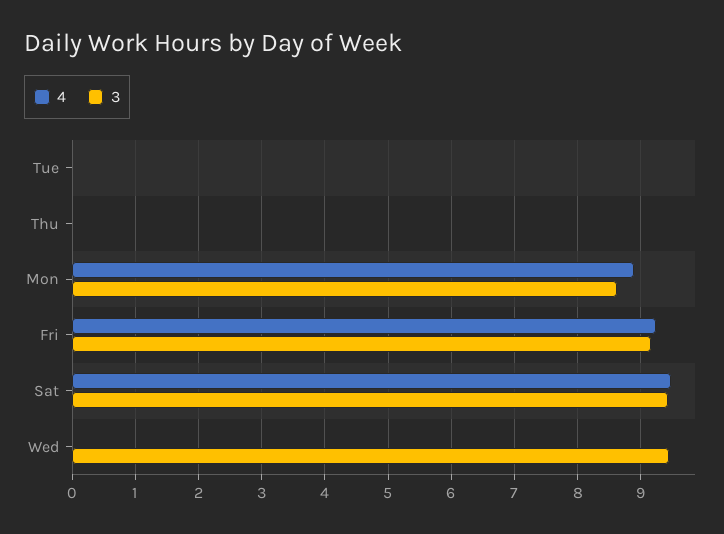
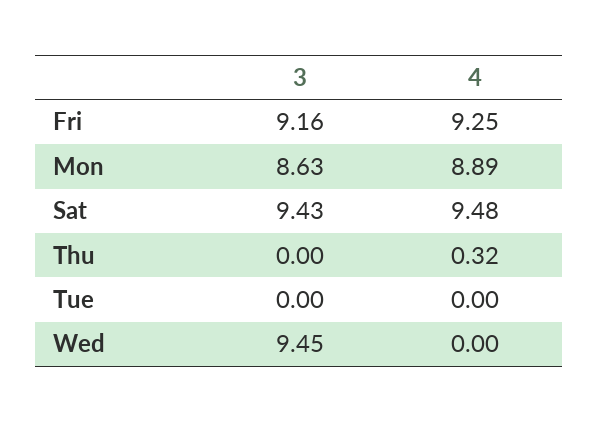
4, Thu: 0 -> 0.32

